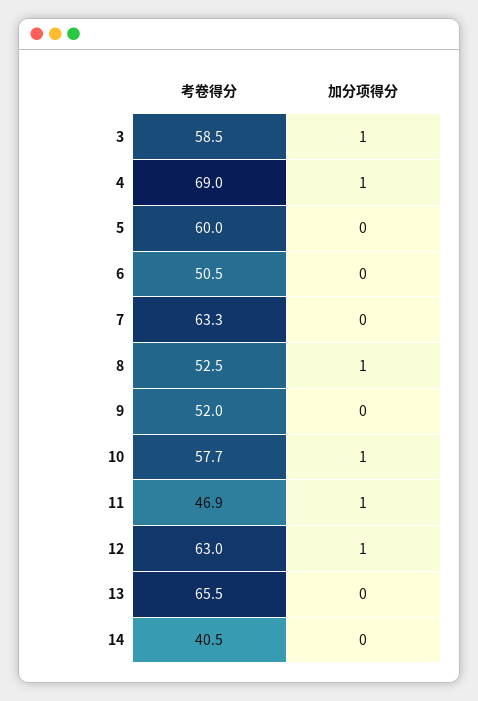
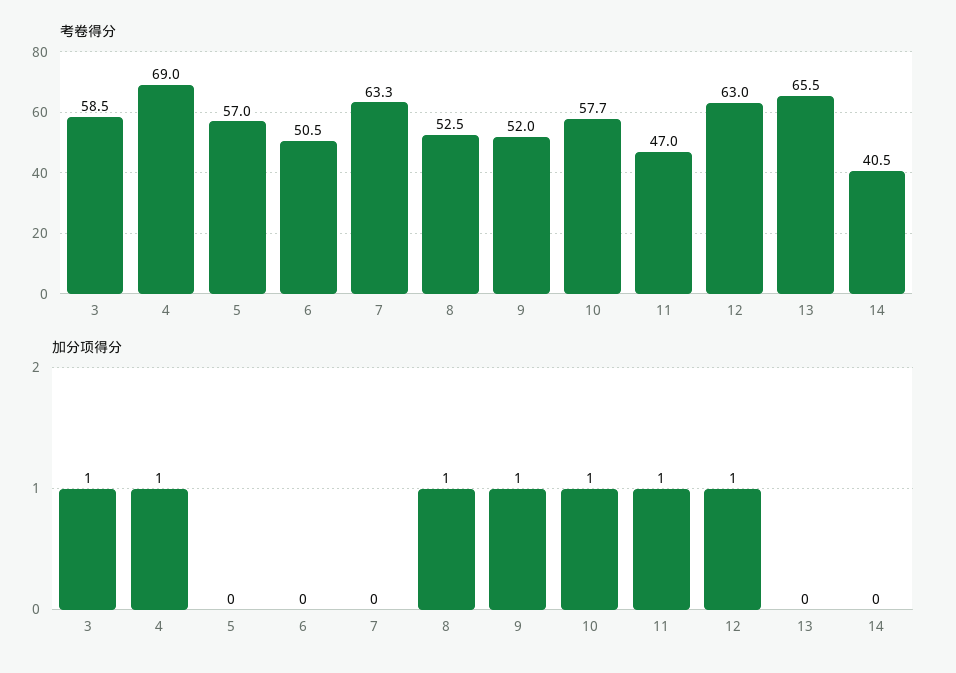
考卷得分, 5: 60 -> 57
加分项得分, 9: 0 -> 1
考卷得分, 11: 46.9 -> 47

